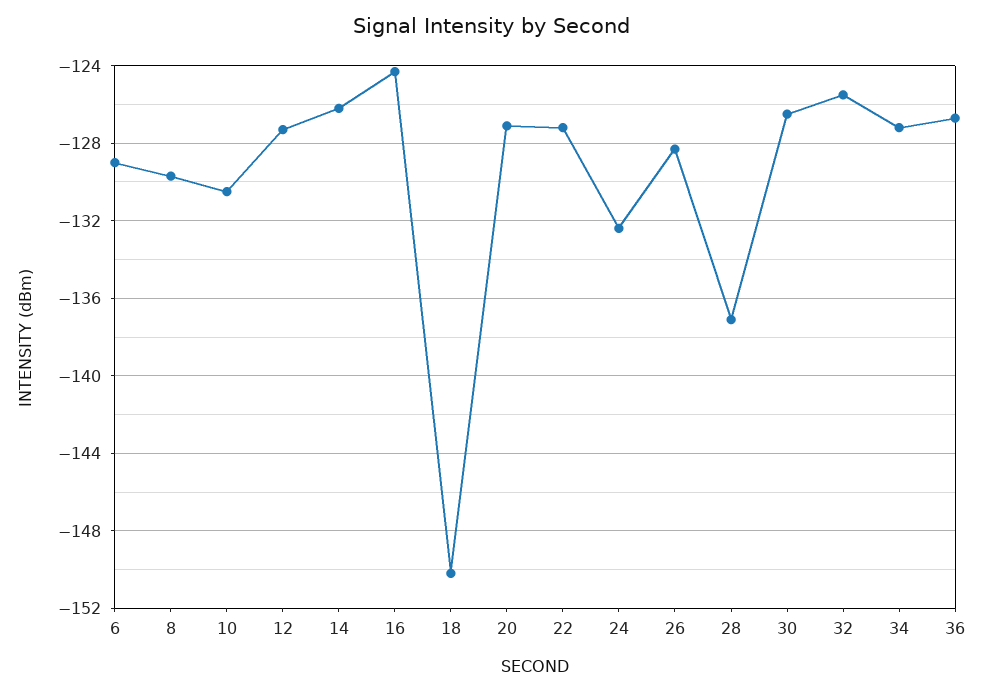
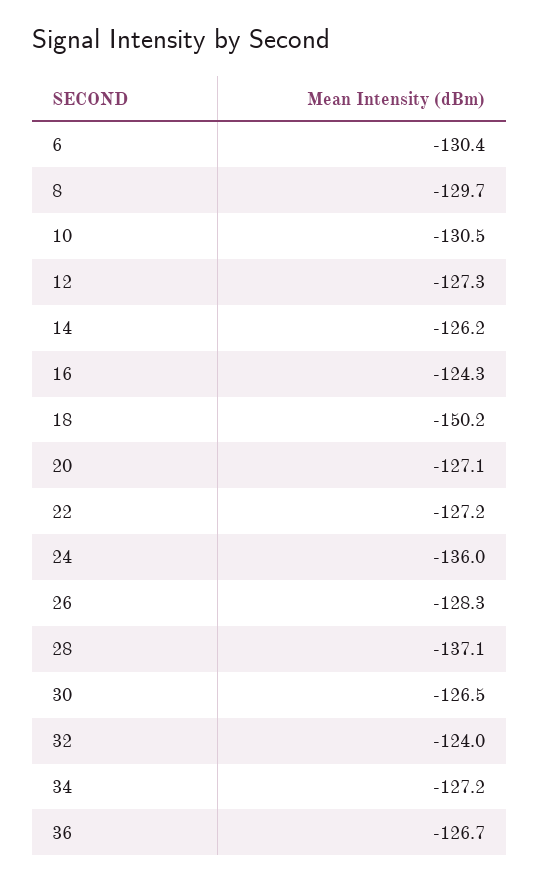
6: -129 -> -130.4
24: -132.5 -> -136
32: -125.5 -> -124

